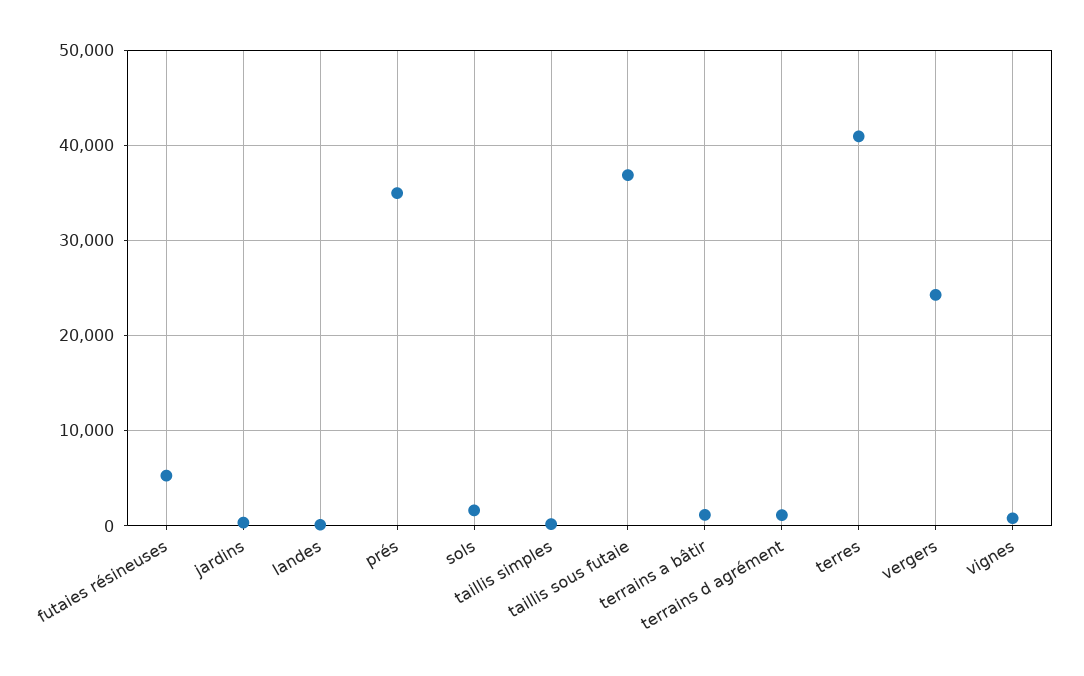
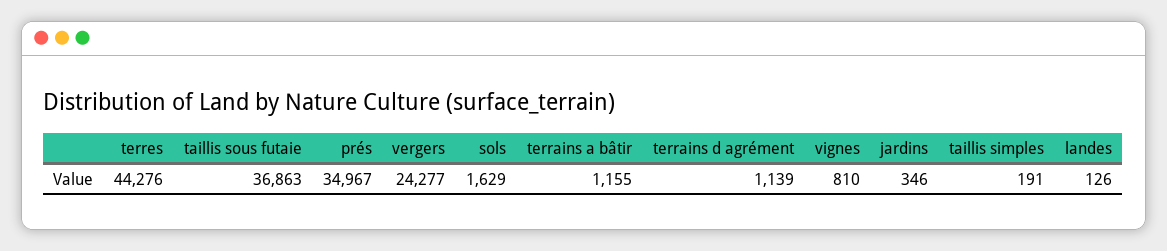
futaies résineuses: 5000 -> none
terres: 41000 -> 44276

